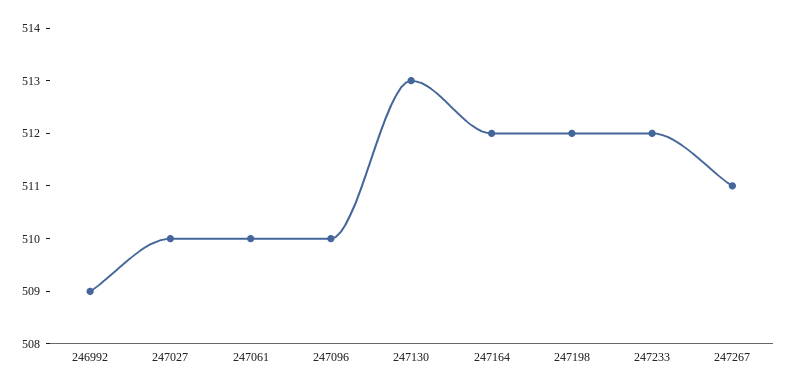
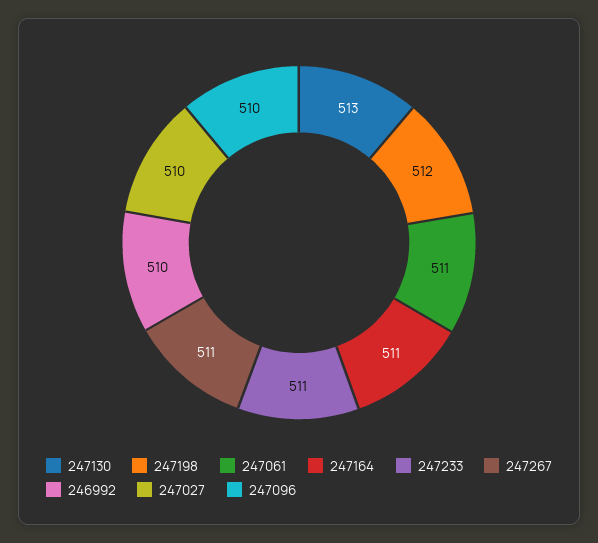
246992: 509 -> 510
247061: 510 -> 511
247164: 512 -> 511
247233: 512 -> 511

